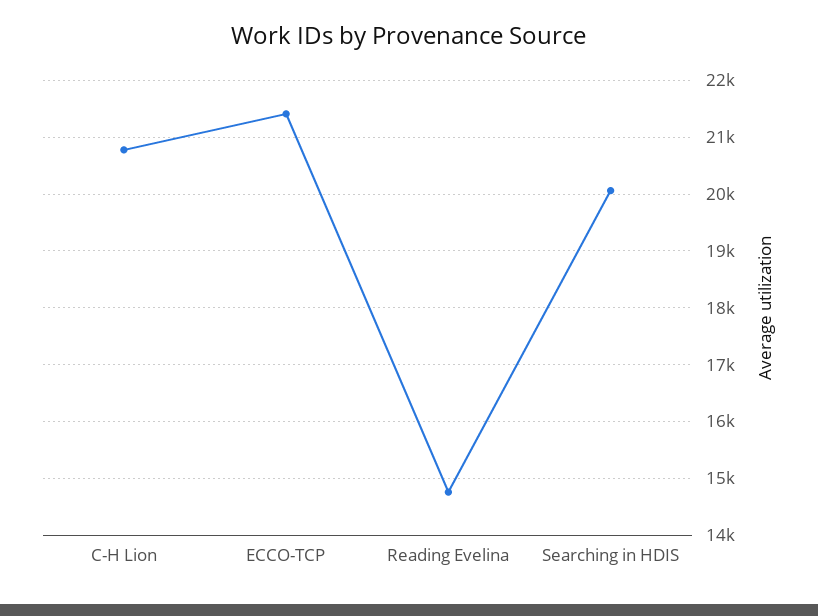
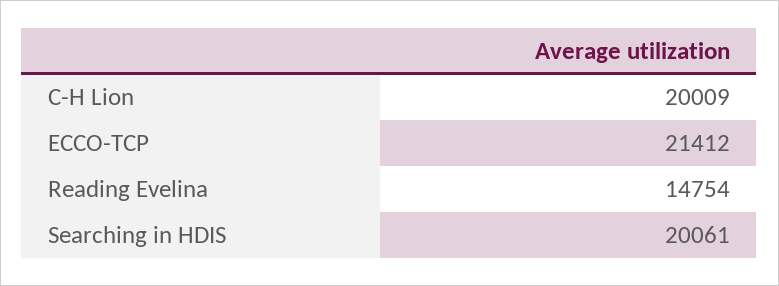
C-H Lion: 20800 -> 20009

